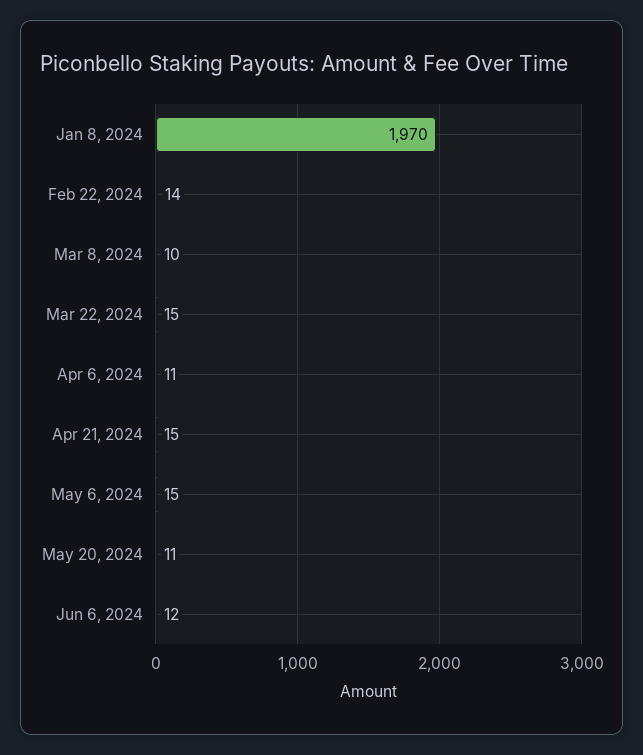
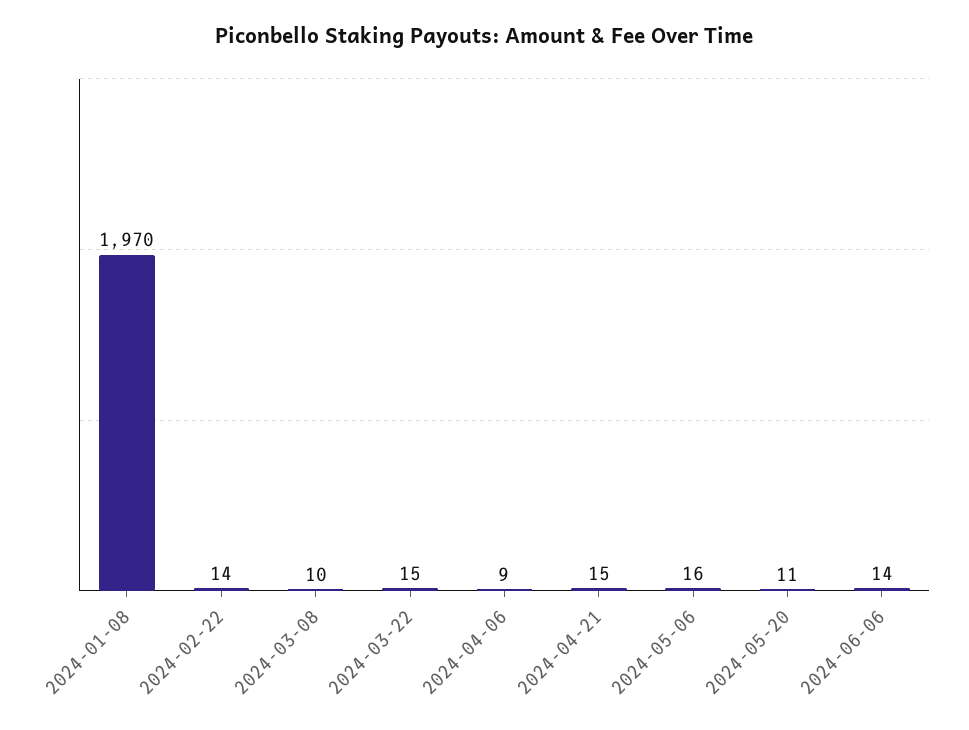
Apr 6, 2024: 11 -> 9
May 6, 2024: 15 -> 16
Jun 6, 2024: 12 -> 14

